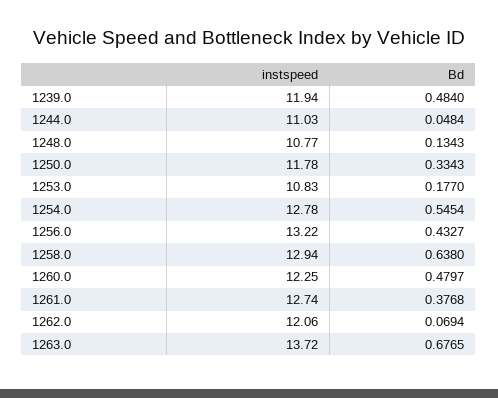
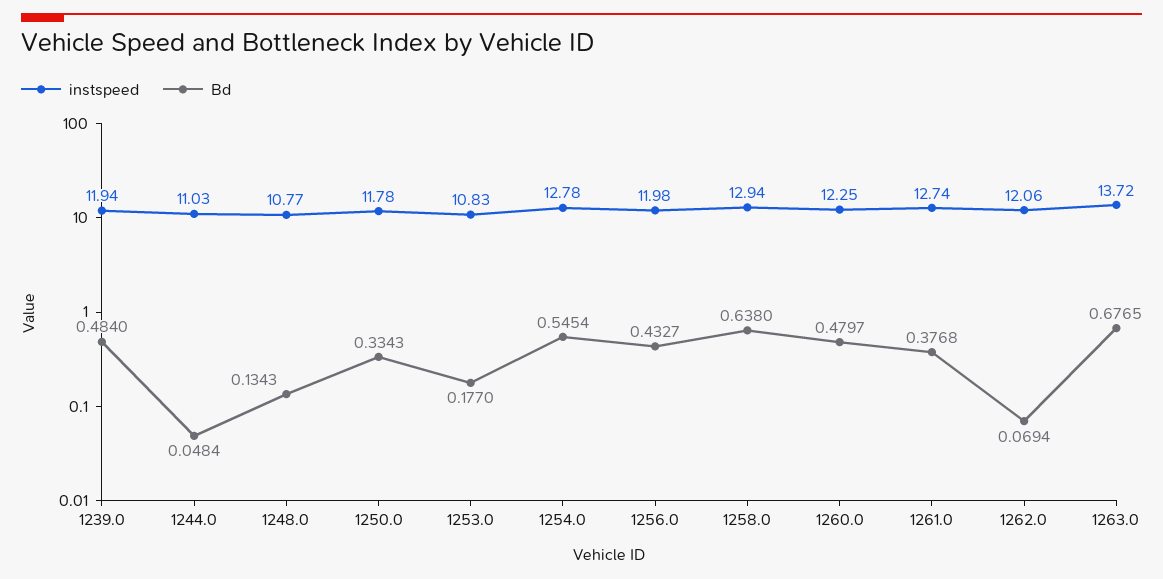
instspeed, 1256.0: 13.22 -> 11.98

